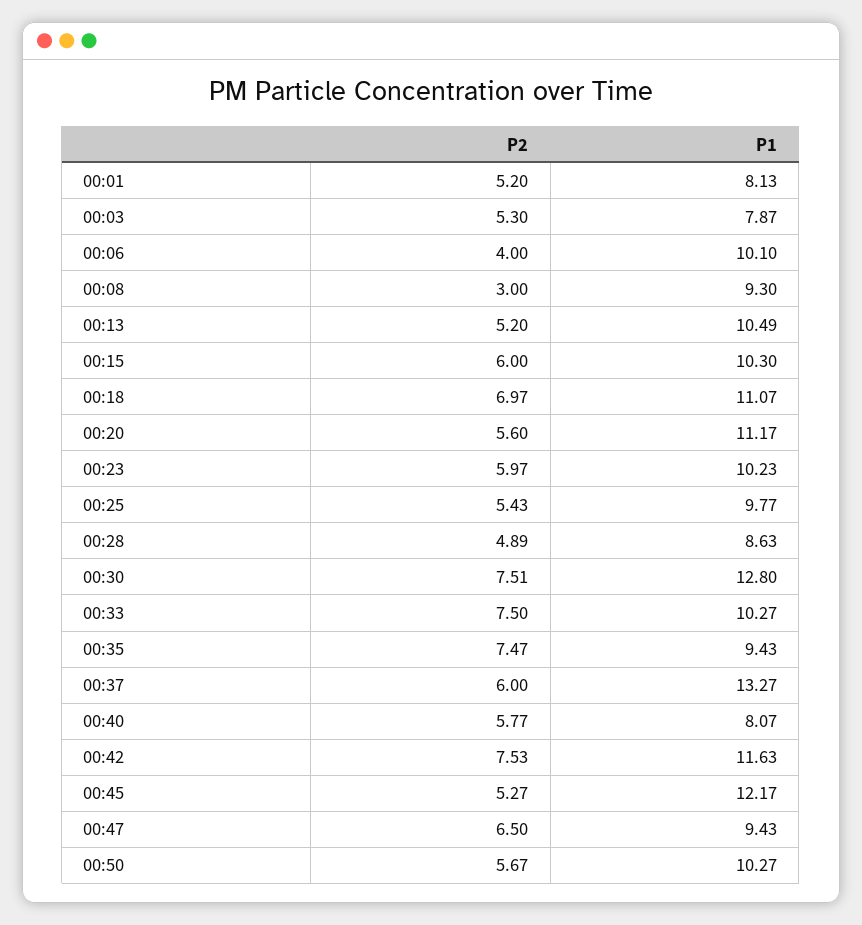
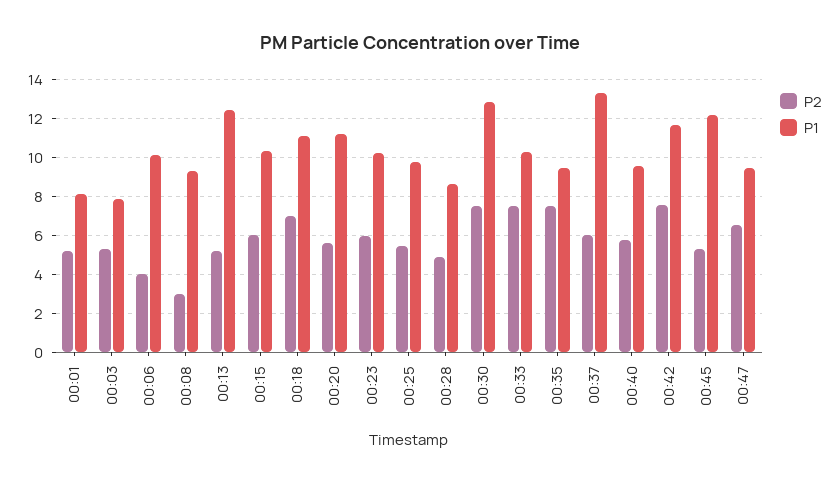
P1, 00:13: 10.49 -> 12.5
P1, 00:40: 8.07 -> 9.5
P2, 00:50: 5.67 -> none
P1, 00:50: 10.27 -> none

